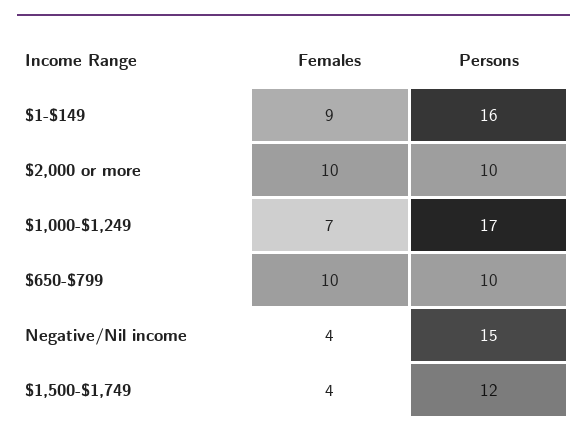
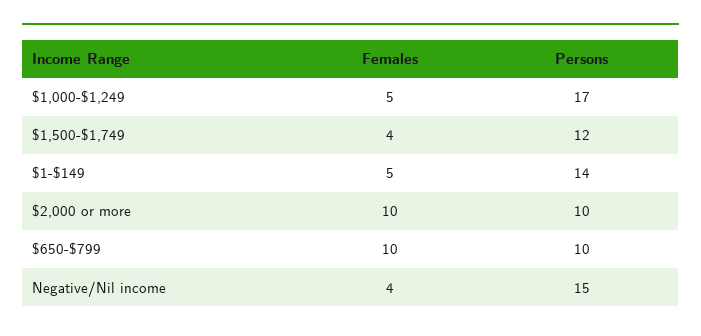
Females, $1-$149: 9 -> 5
Persons, $1-$149: 16 -> 14
Females, $1,000-$1,249: 7 -> 5

